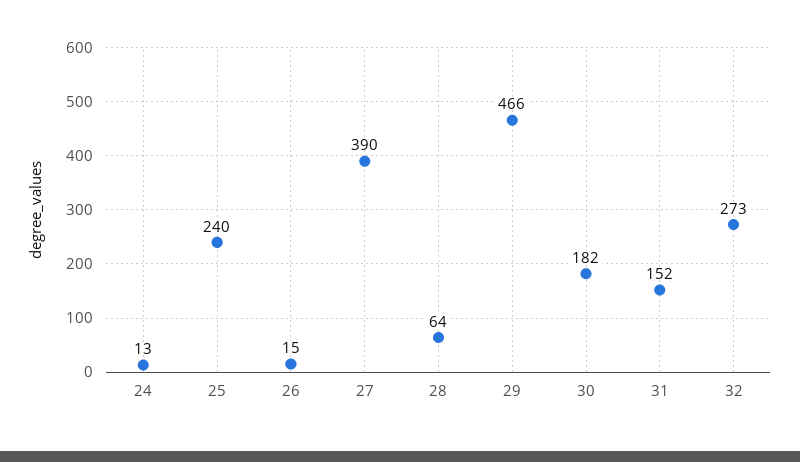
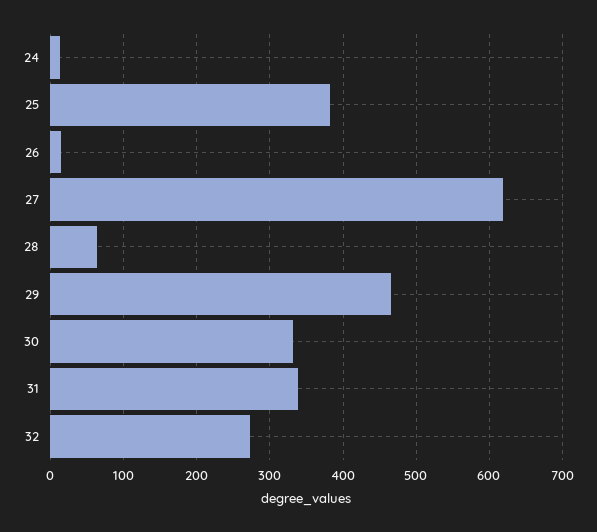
25: 240 -> 380
27: 390 -> 620
30: 182 -> 330
31: 152 -> 340

